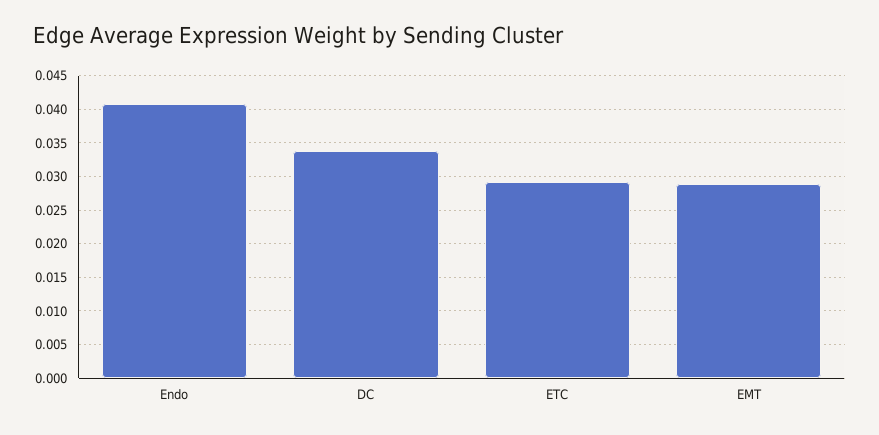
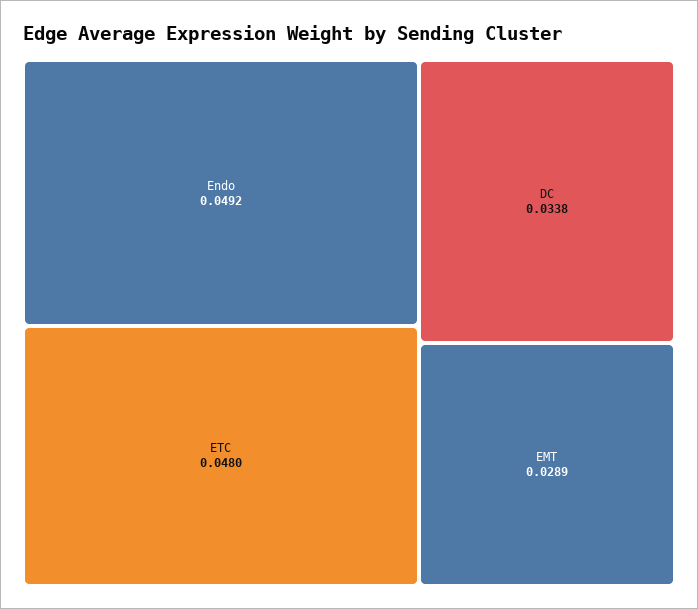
Endo: 0.041 -> 0.0492
ETC: 0.029 -> 0.048

